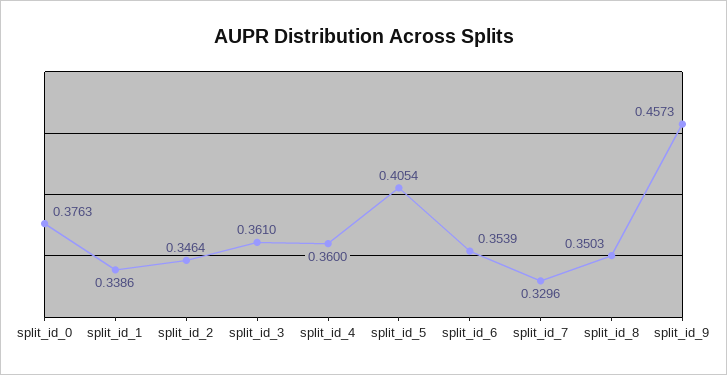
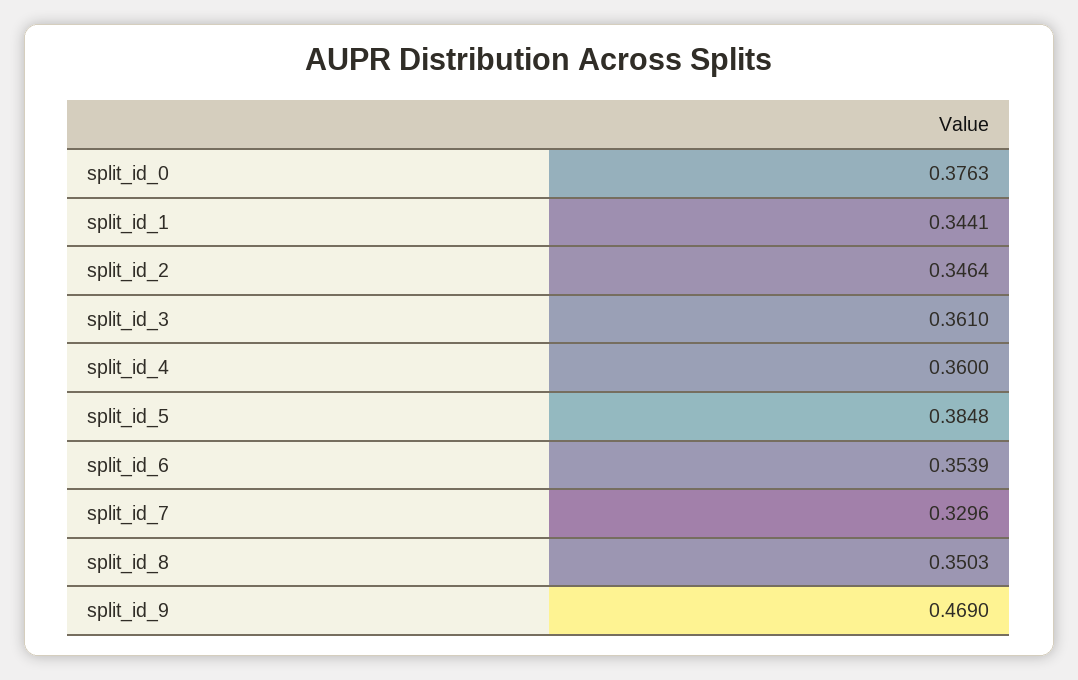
split_id_1: 0.3386 -> 0.3441
split_id_5: 0.4054 -> 0.3848
split_id_9: 0.4573 -> 0.469

